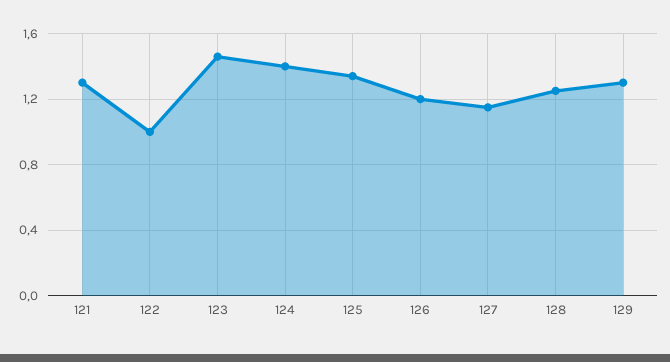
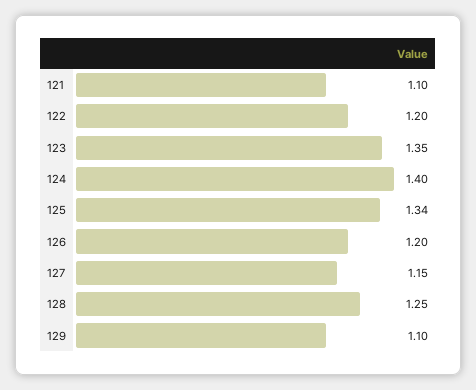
121: 1.3 -> 1.1
122: 1 -> 1.2
123: 1.45 -> 1.35
129: 1.3 -> 1.1

